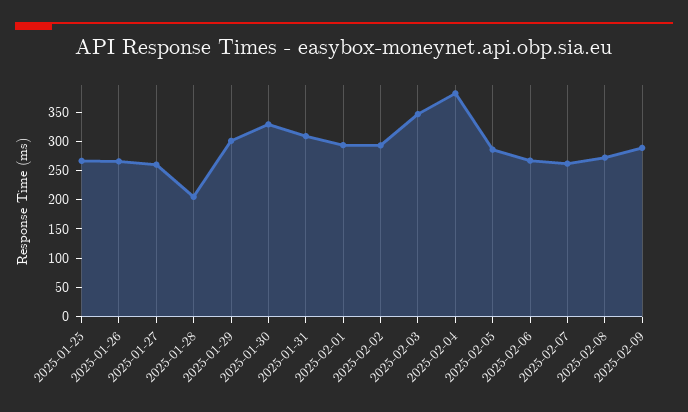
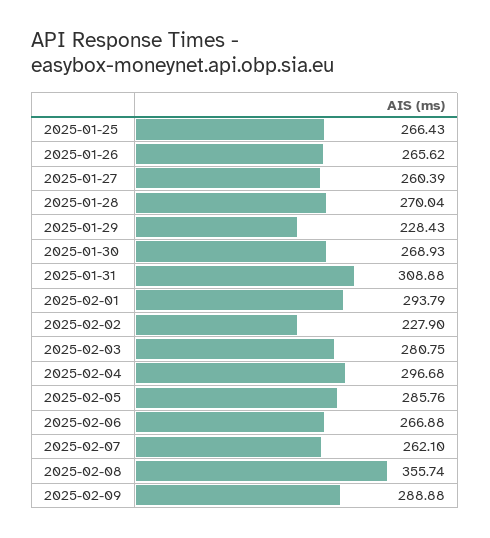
2025-01-28: 200 -> 270.04
2025-01-29: 300 -> 228.43
2025-01-30: 325 -> 268.93
2025-02-02: 300 -> 227.9
2025-02-03: 350 -> 280.75
2025-02-04: 375 -> 296.68
2025-02-08: 275 -> 355.74

